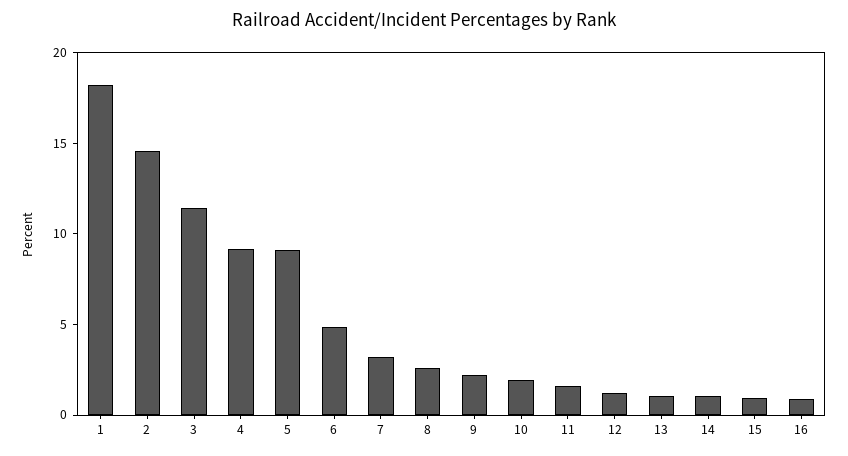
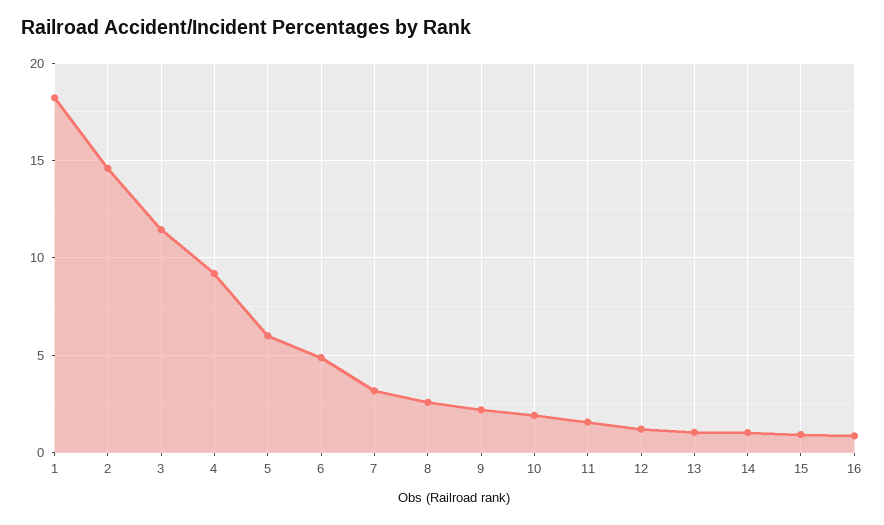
5: 9 -> 6

